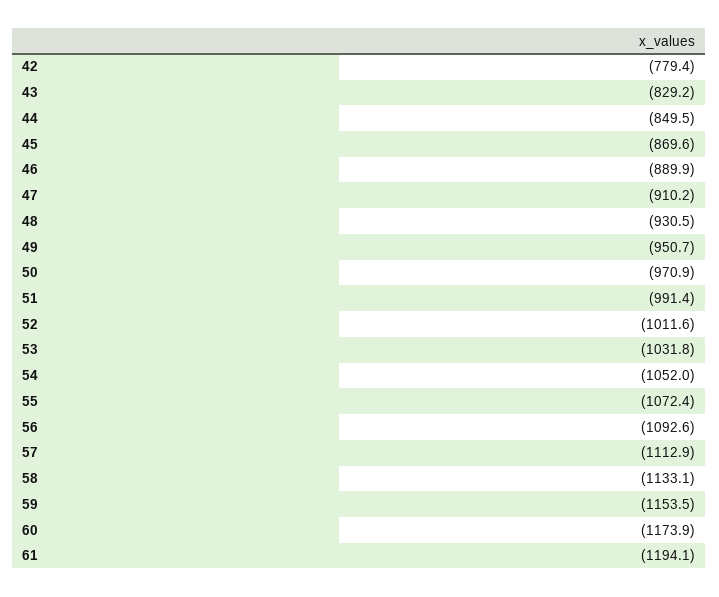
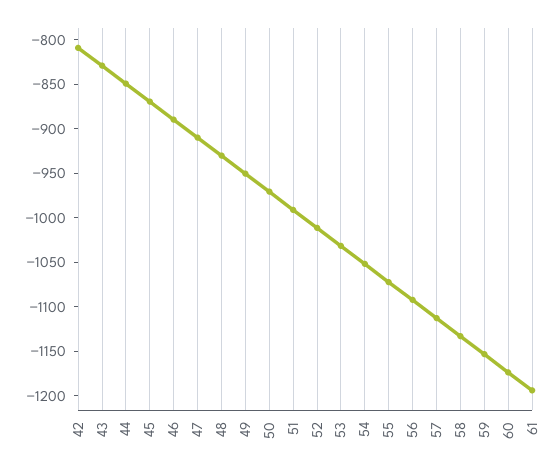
42: -779.4 -> -810

